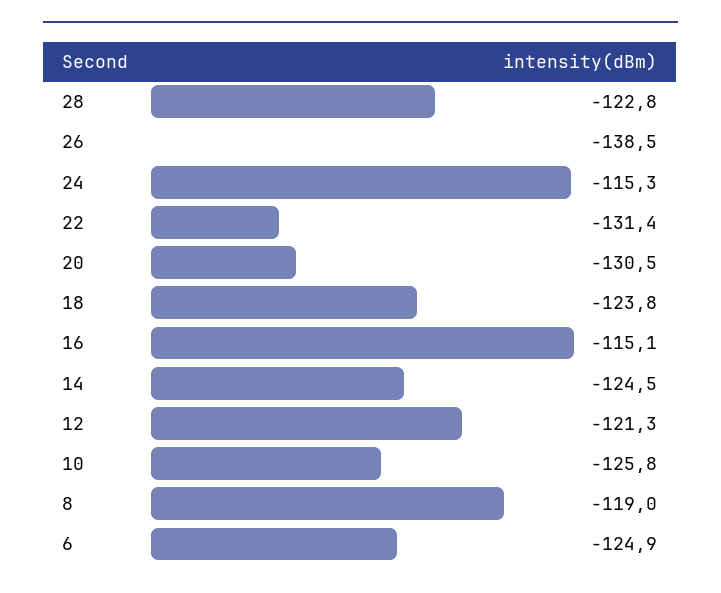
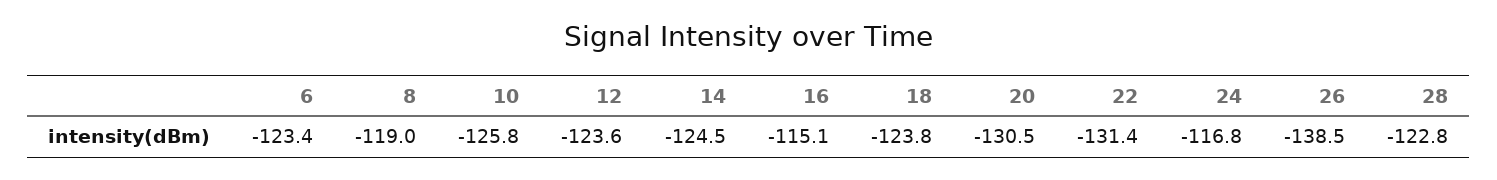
24: -115.3 -> -116.8
12: -121.3 -> -123.6
6: -124.9 -> -123.4

